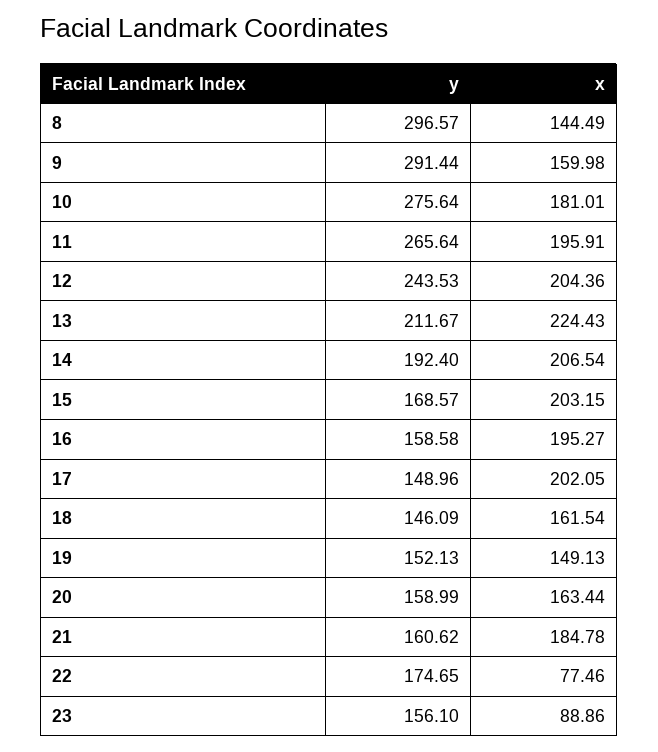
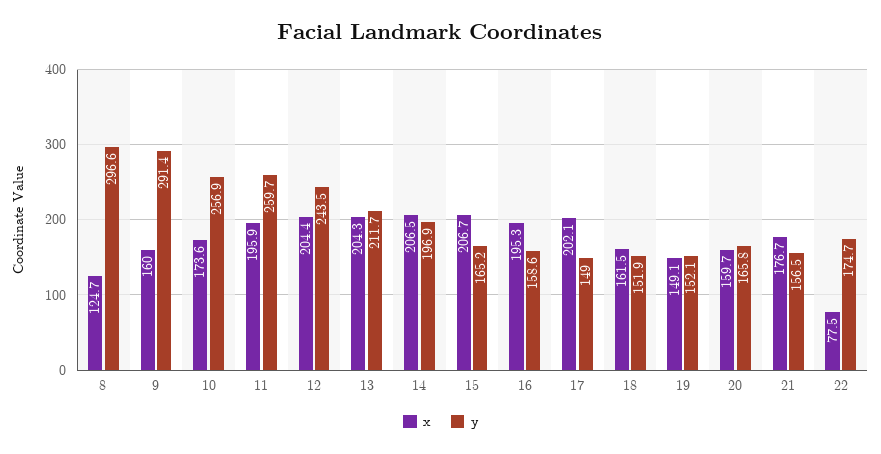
x, 8: 144.49 -> 124.7
y, 10: 275.64 -> 256.9
x, 10: 181.01 -> 173.6
y, 11: 265.64 -> 259.7
x, 13: 224.43 -> 204.3
y, 14: 192.4 -> 196.9
y, 15: 168.57 -> 165.2
x, 15: 203.15 -> 206.7
y, 18: 146.09 -> 151.9
y, 20: 158.99 -> 165.8
x, 20: 163.44 -> 159.7
y, 21: 160.62 -> 156.5
x, 21: 184.78 -> 176.7
y, 23: 156.1 -> none
x, 23: 88.86 -> none

